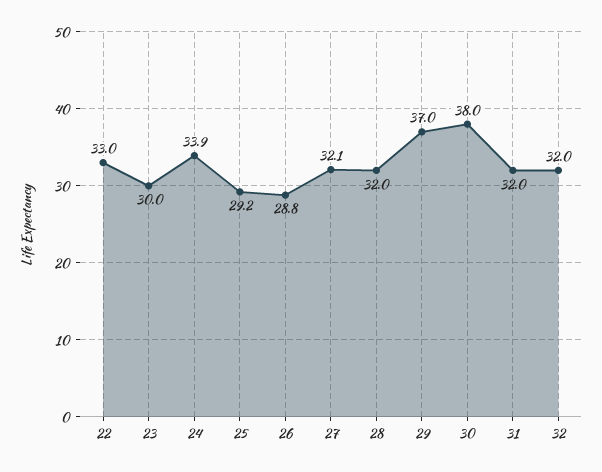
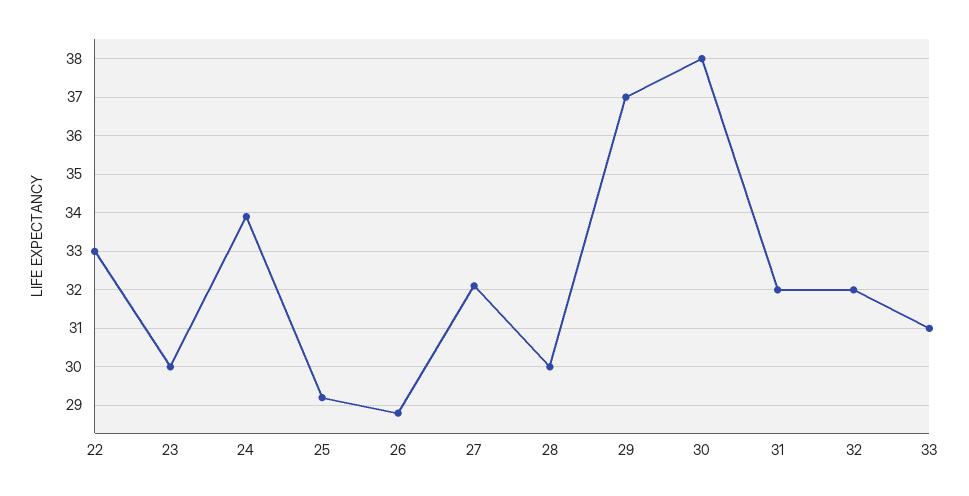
28: 32 -> 30
33: none -> 31

